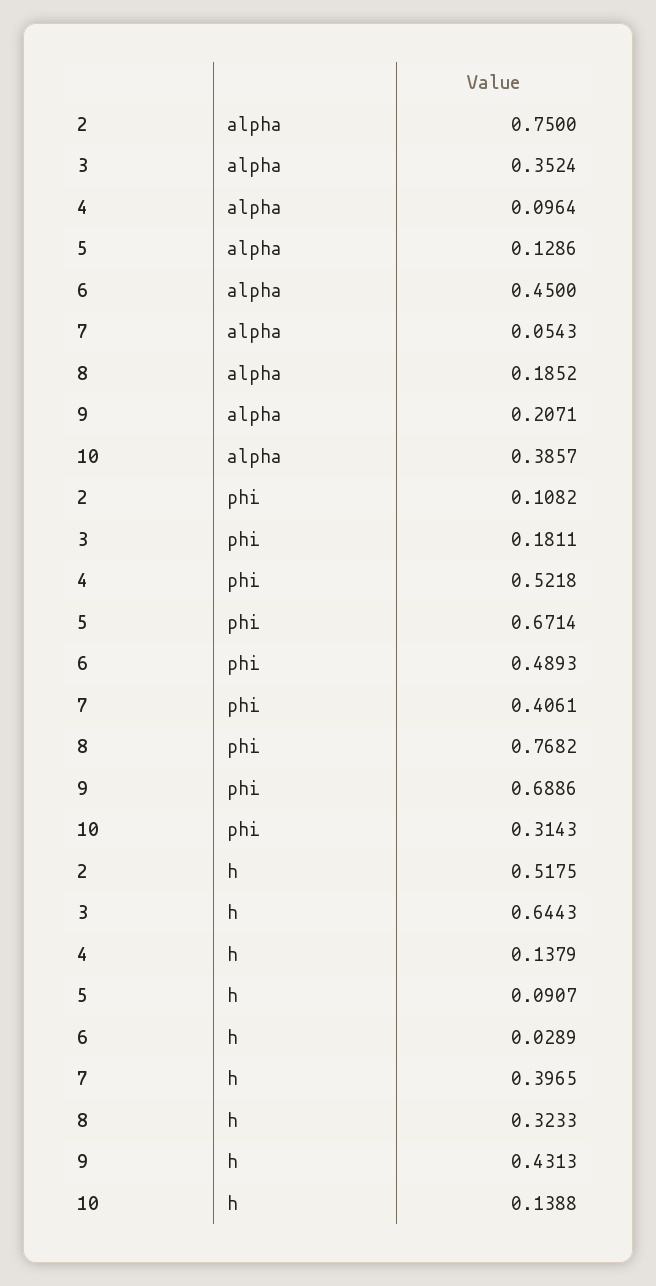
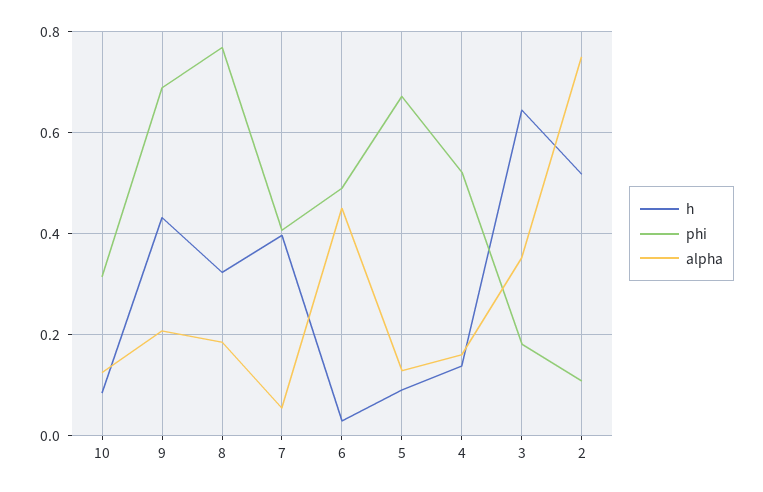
alpha, 4: 0.0964 -> 0.16
alpha, 10: 0.3857 -> 0.12
h, 10: 0.1388 -> 0.08

